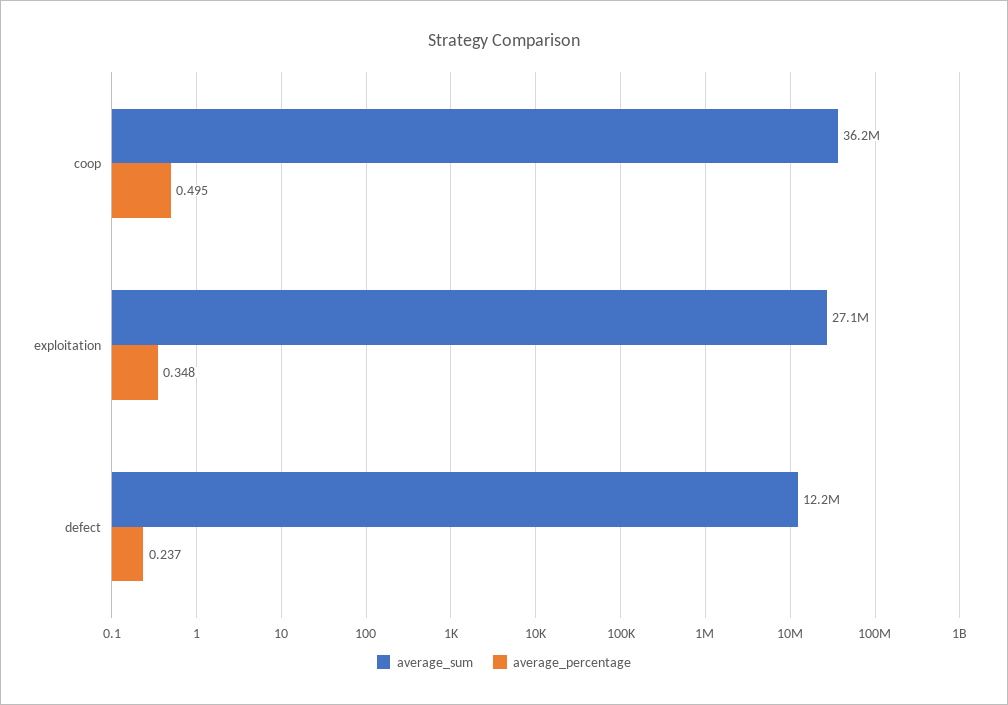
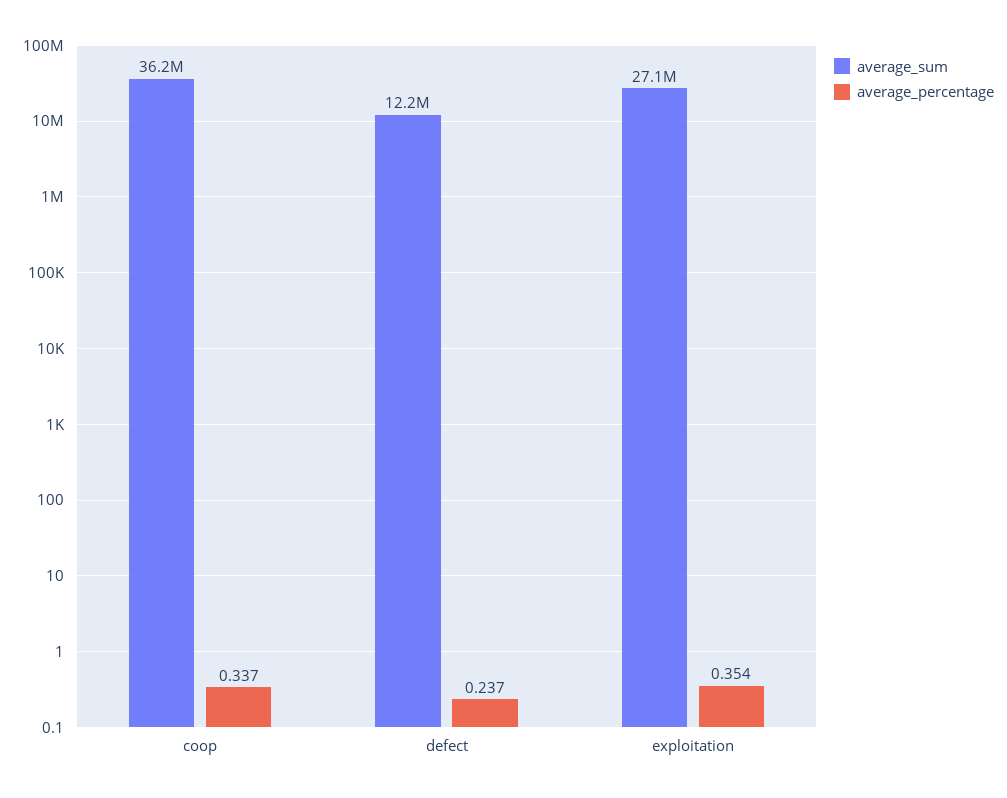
average_percentage, coop: 0.495 -> 0.337
average_percentage, exploitation: 0.348 -> 0.354

